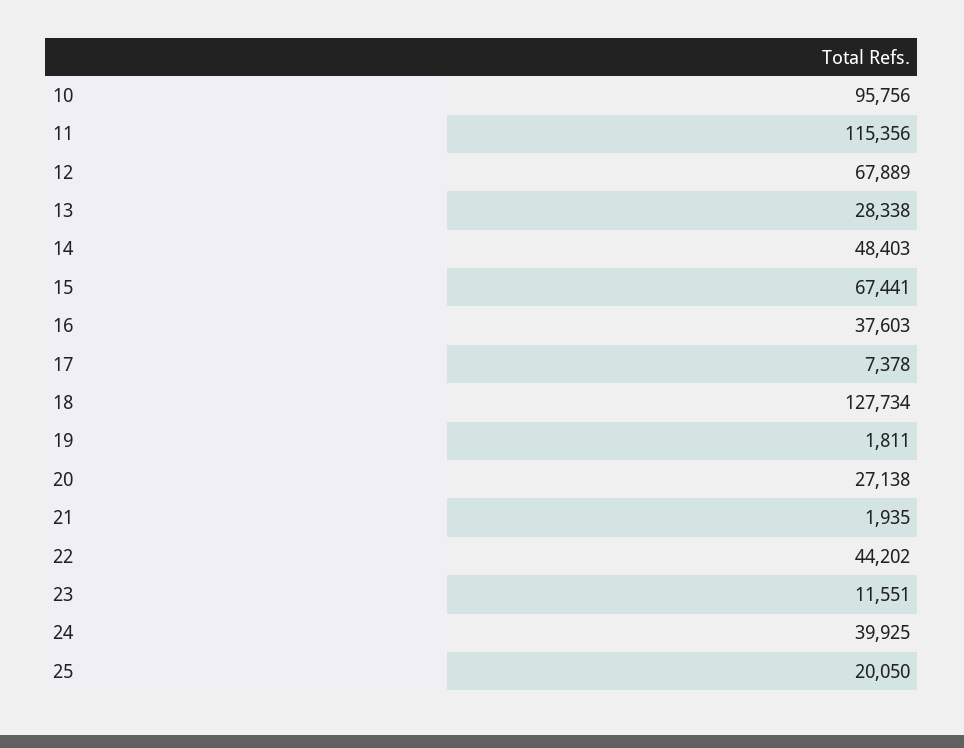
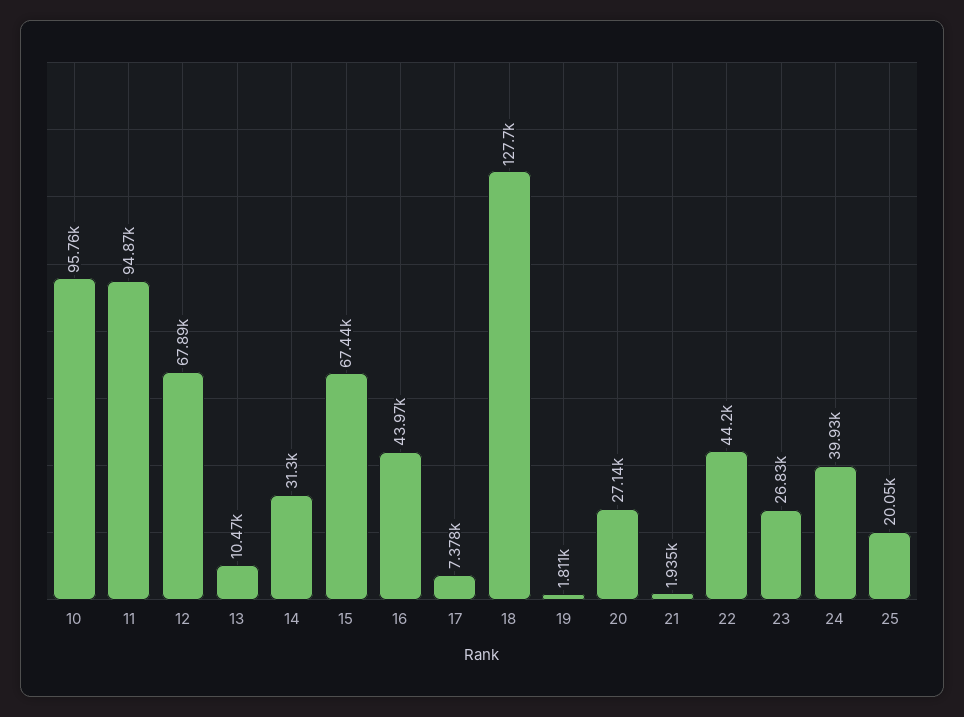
11: 115356 -> 94870
13: 28338 -> 10470
14: 48403 -> 31300
16: 37603 -> 43970
23: 11551 -> 26830

